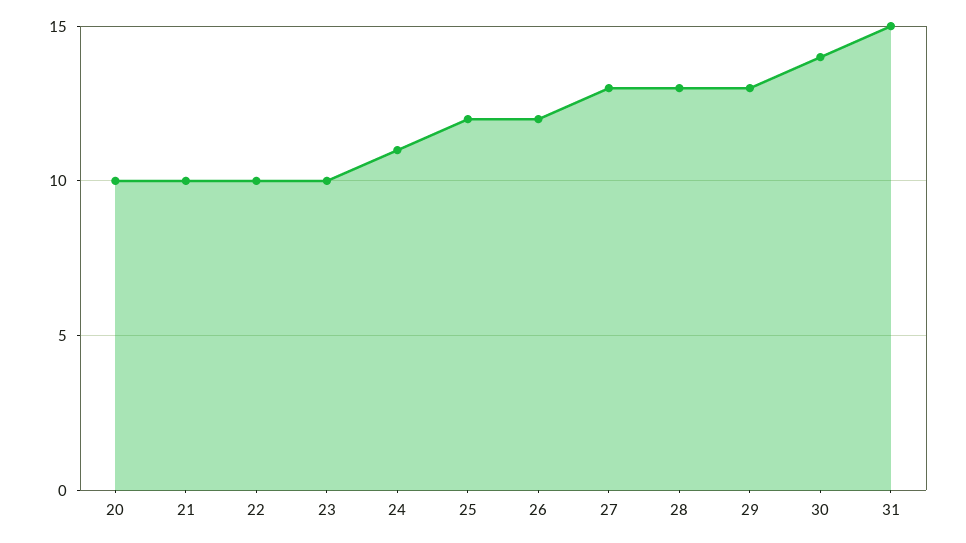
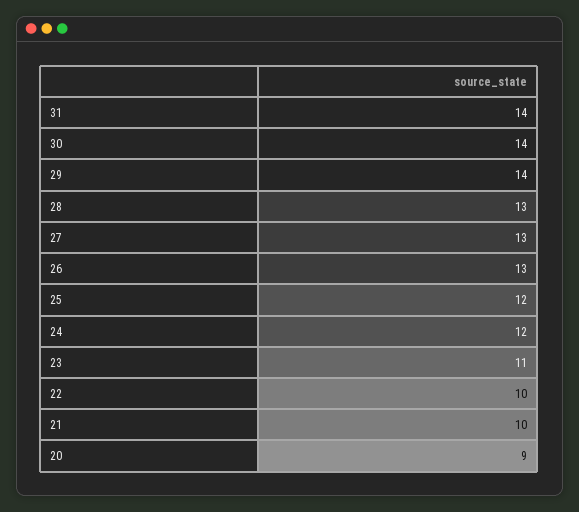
20: 10 -> 9
23: 10 -> 11
24: 11 -> 12
26: 12 -> 13
29: 13 -> 14
31: 15 -> 14

